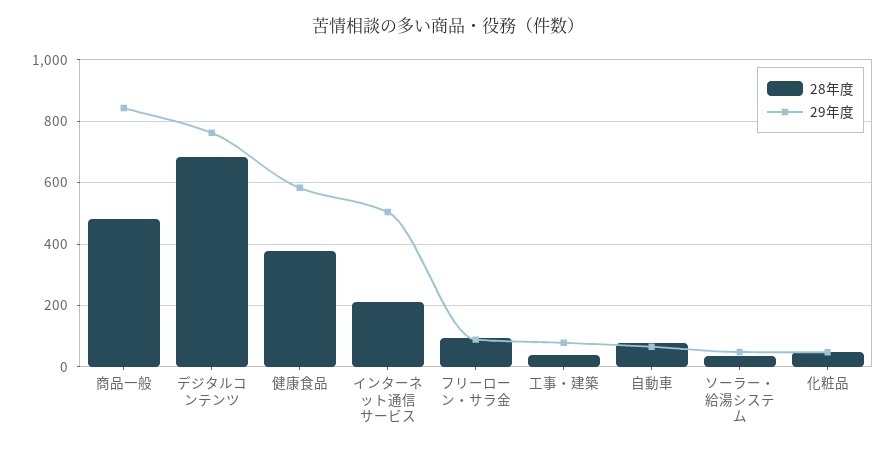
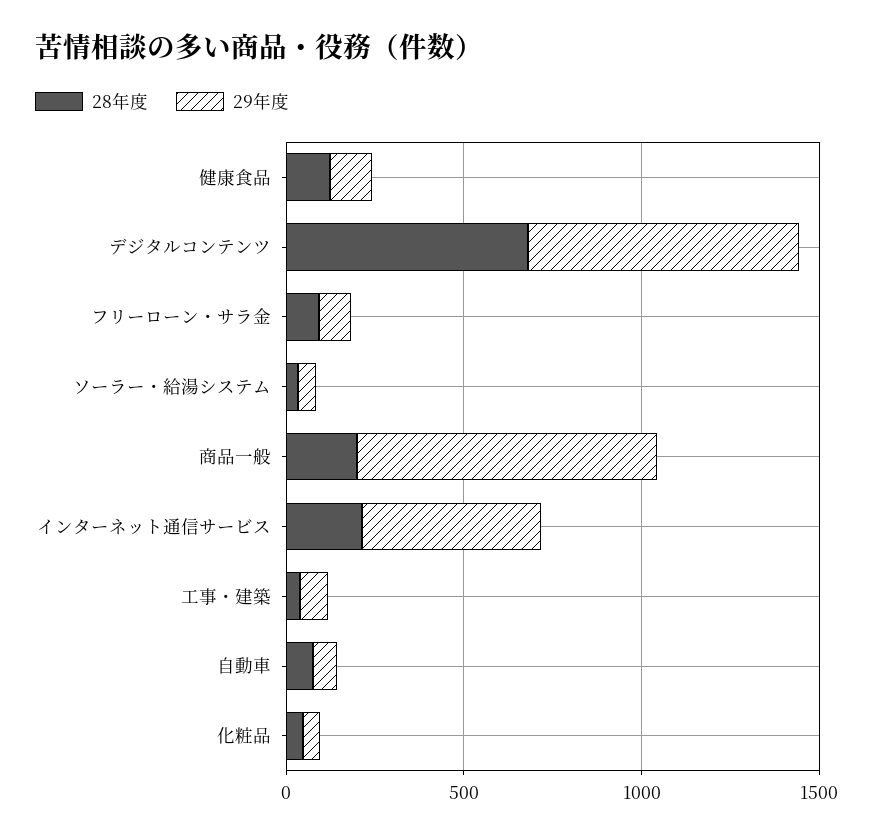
28年度, 商品一般: 480 -> 200
28年度, 健康食品: 380 -> 100
29年度, 健康食品: 580 -> 100

